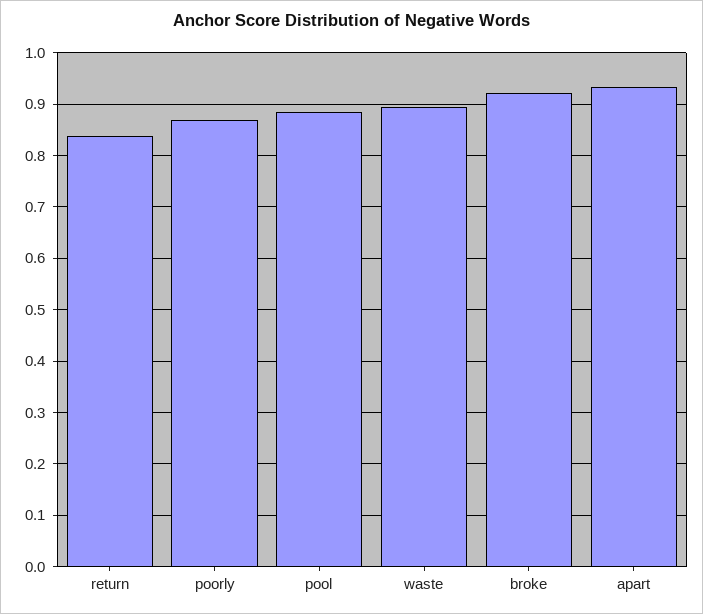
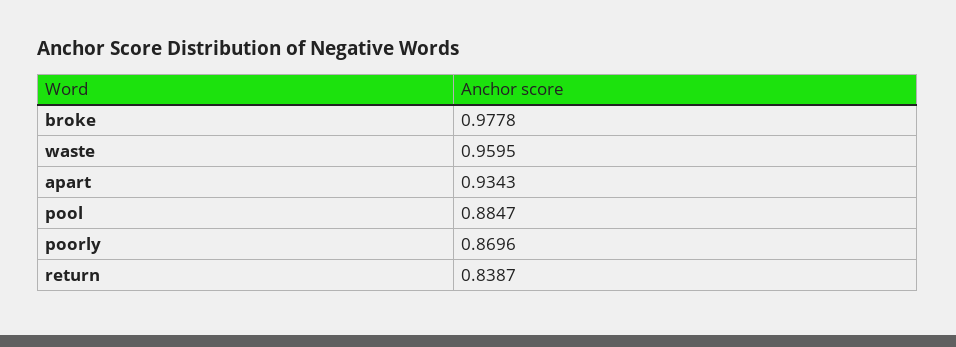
waste: 0.9 -> 0.9595
broke: 0.92 -> 0.9778

